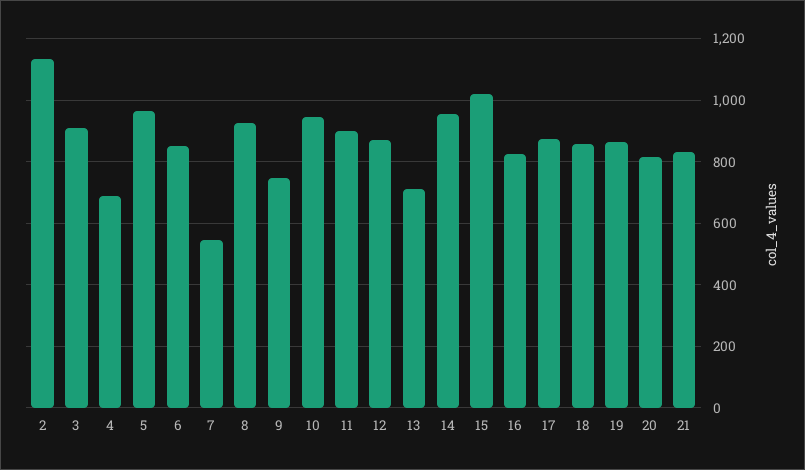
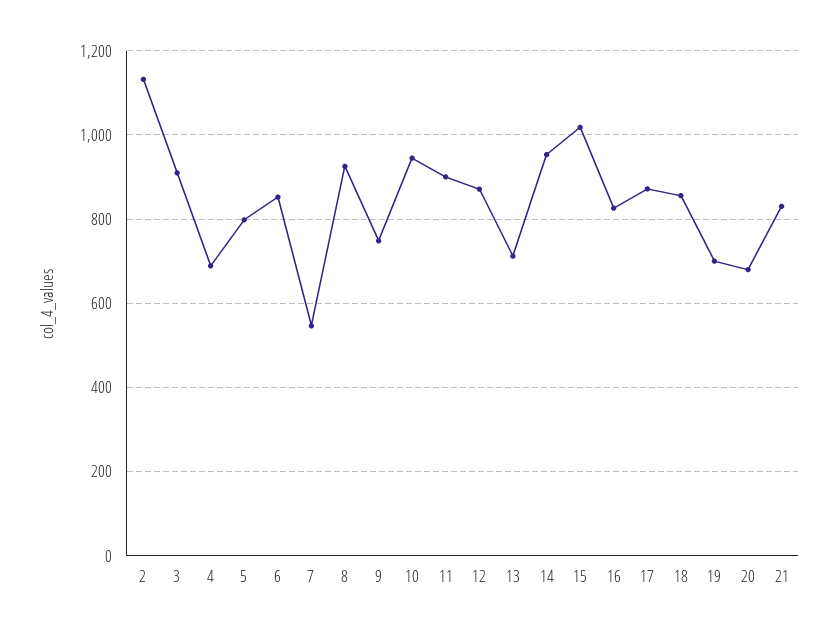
5: 960 -> 800
19: 860 -> 700
20: 820 -> 680

